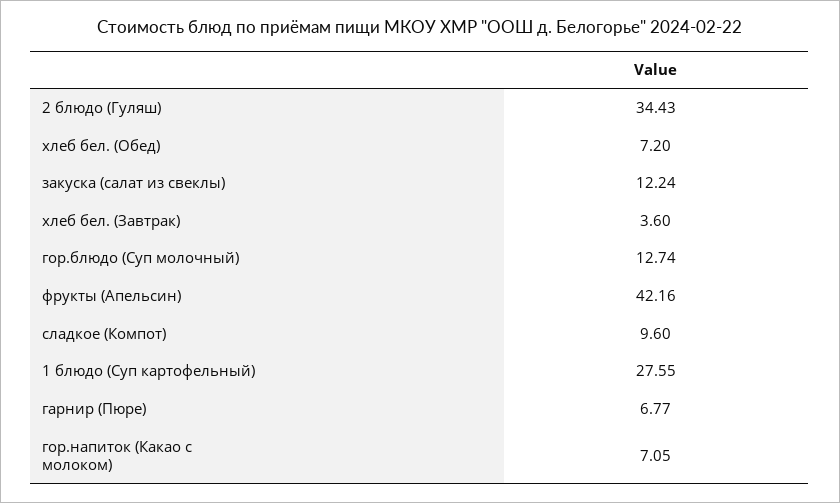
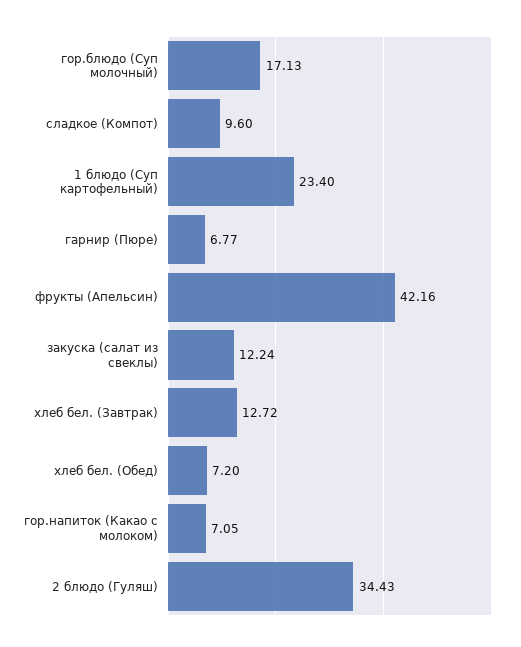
хлеб бел. (Завтрак): 3.6 -> 12.72
гор.блюдо (Суп молочный): 12.74 -> 17.13
1 блюдо (Суп картофельный): 27.55 -> 23.4

